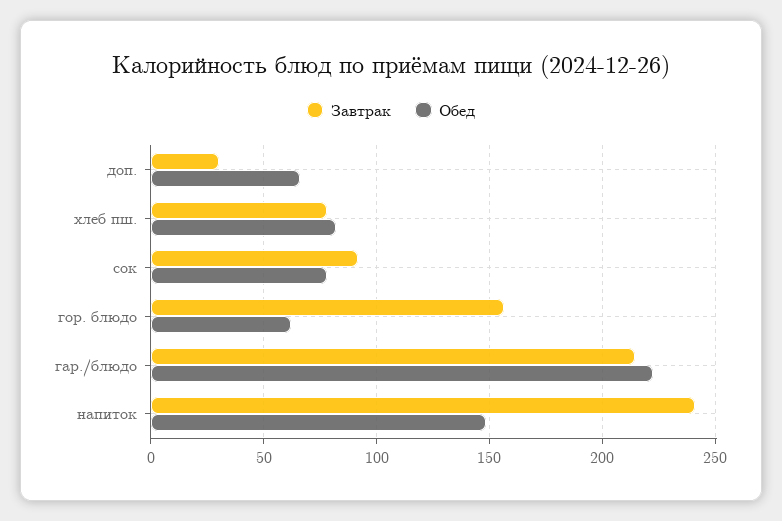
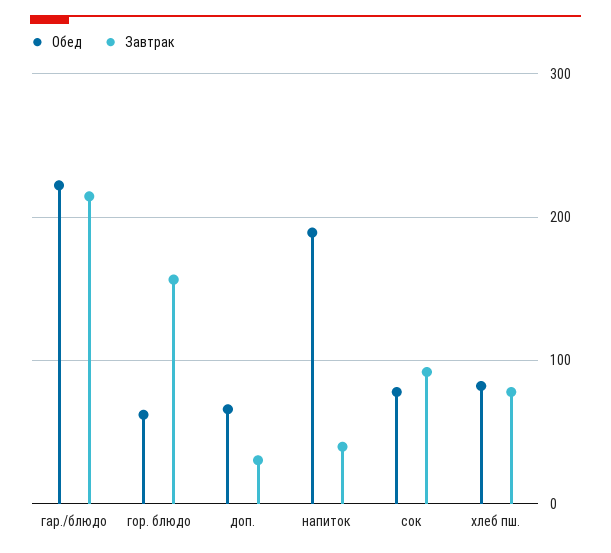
Завтрак, напиток: 240 -> 40
Обед, напиток: 150 -> 190

